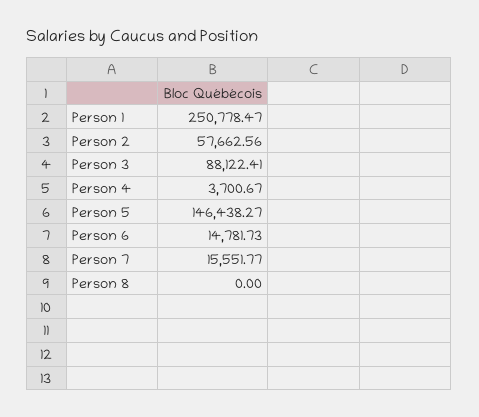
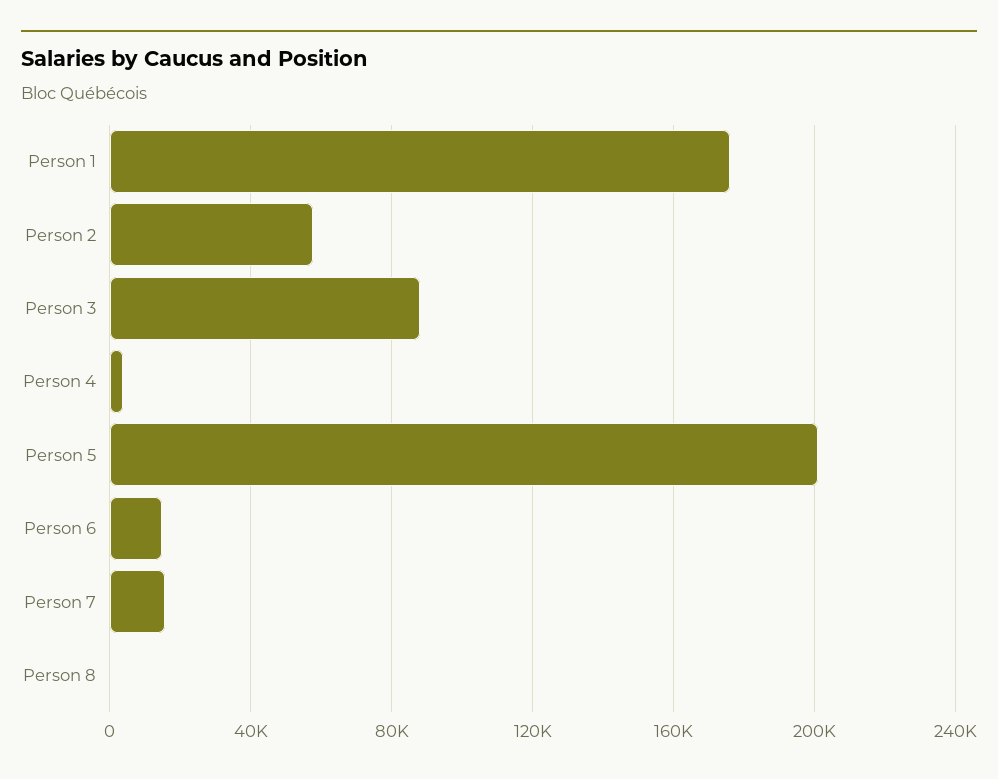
Person 1: 250778.47 -> 175000
Person 5: 146438.27 -> 200000

